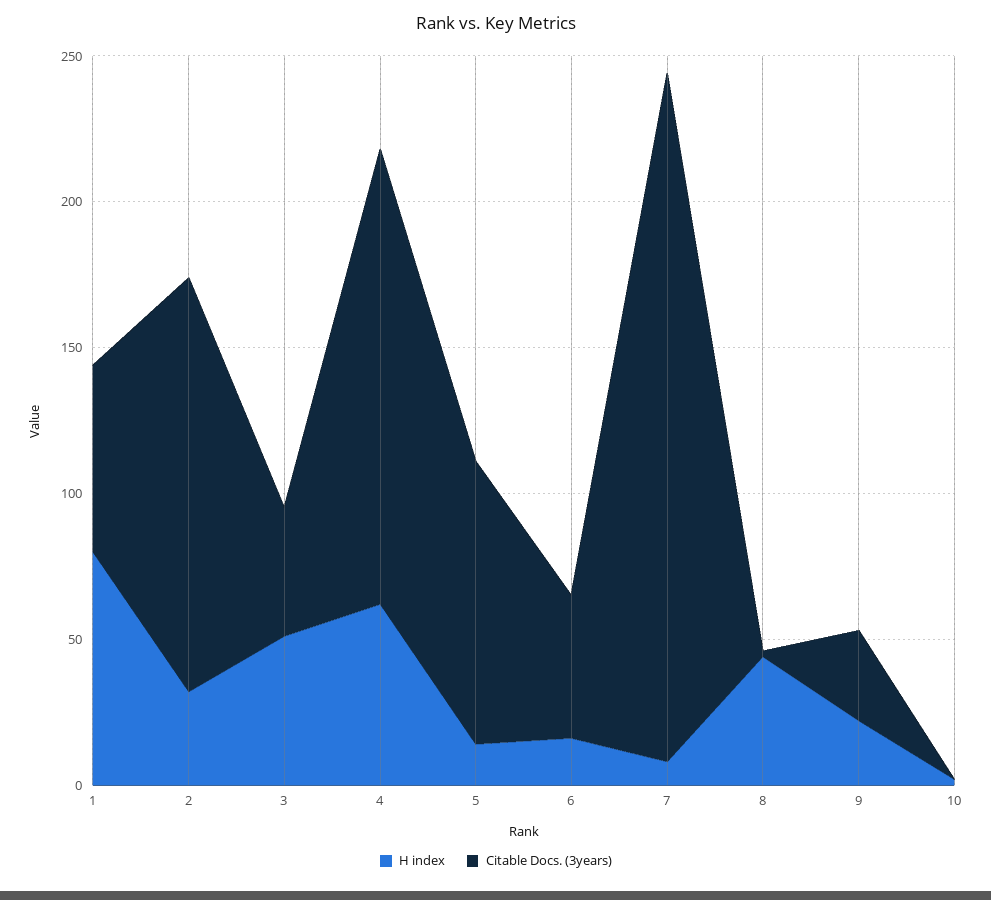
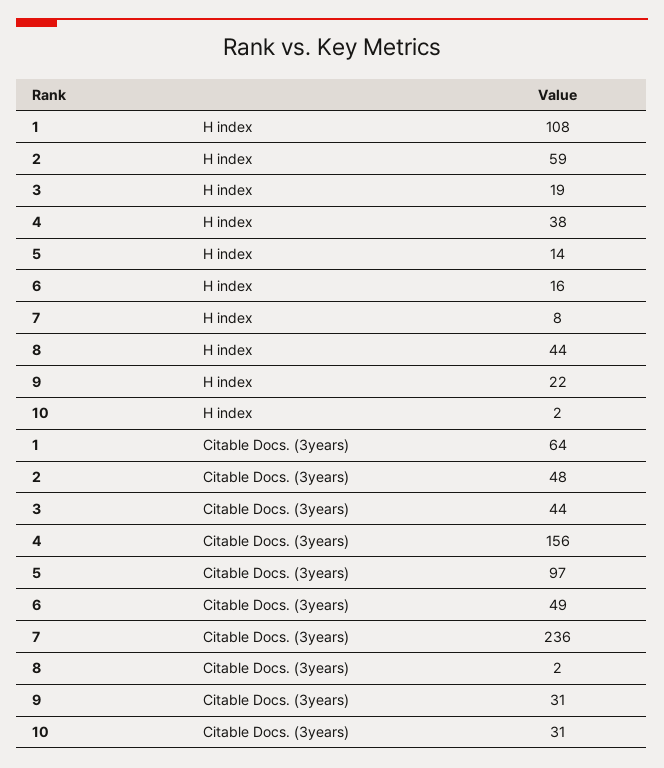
H index, 1: 80 -> 108
H index, 2: 30 -> 59
Citable Docs. (3years), 2: 140 -> 48
H index, 3: 50 -> 19
H index, 4: 60 -> 38
Citable Docs. (3years), 10: 0 -> 31

